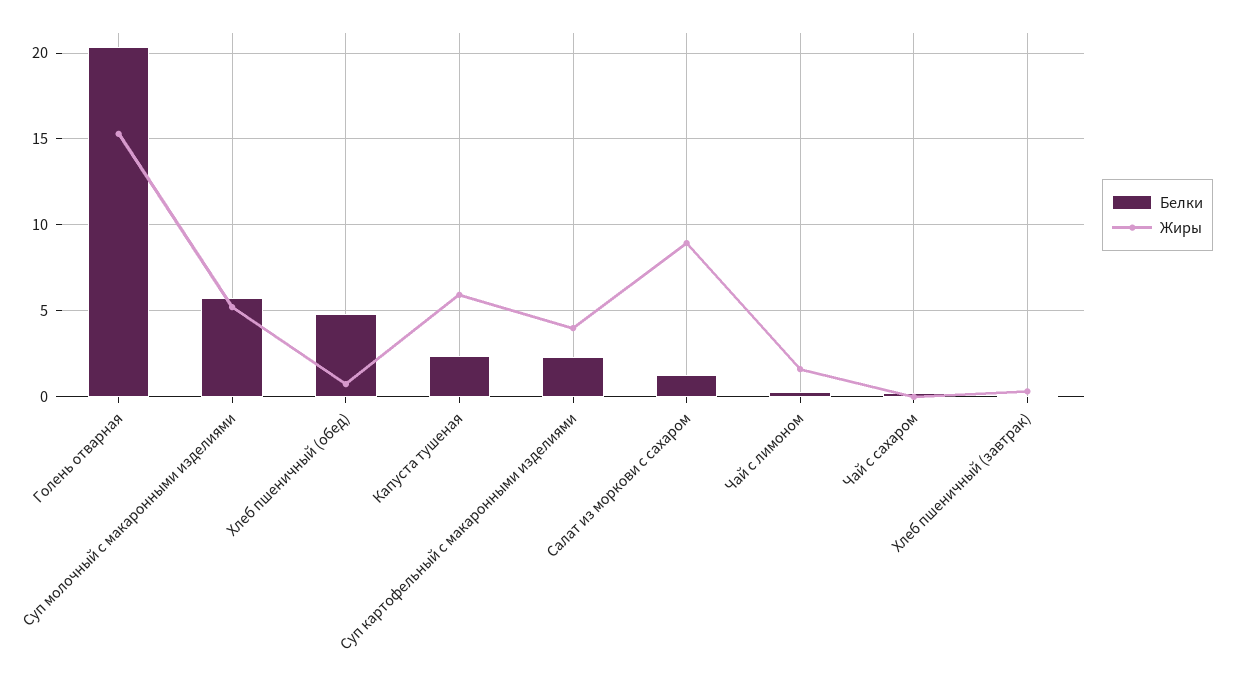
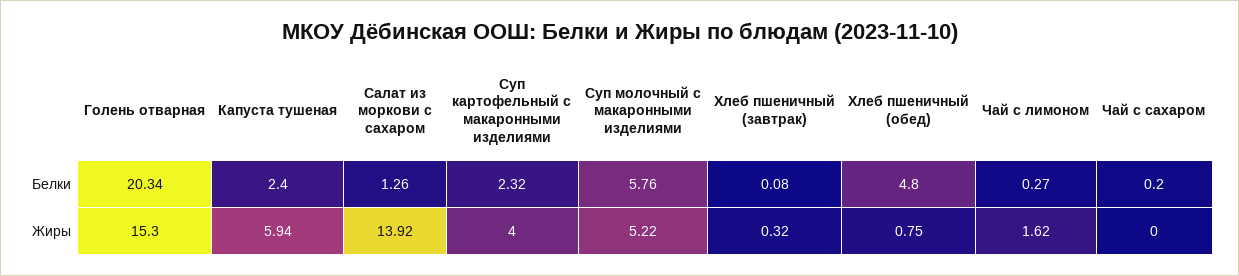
Жиры, Салат из моркови с сахаром: 9 -> 13.92

